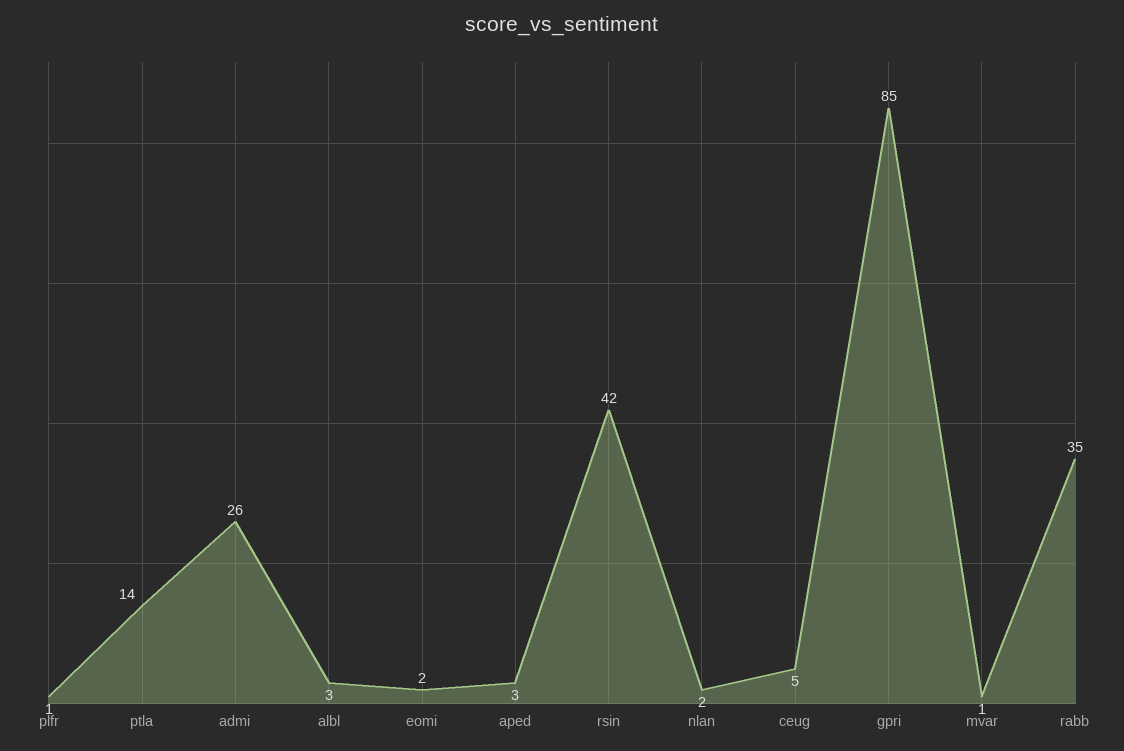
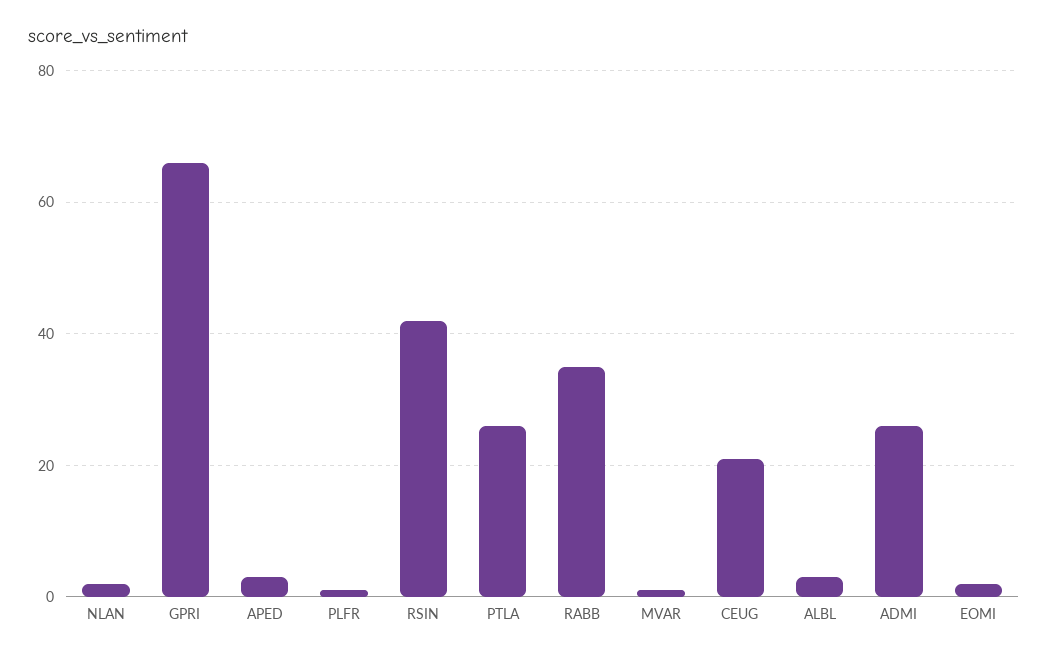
ptla: 14 -> 25
ceug: 5 -> 20
gpri: 85 -> 65

